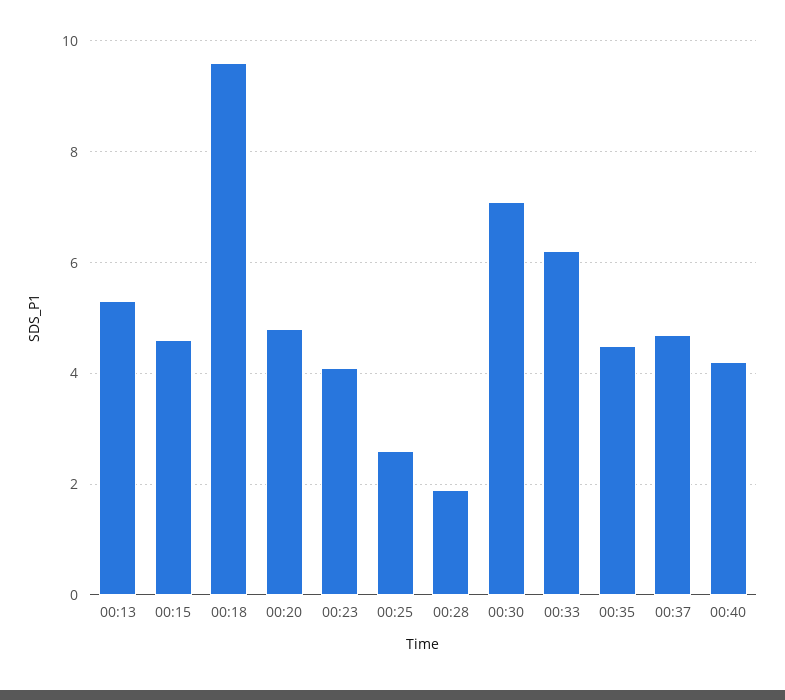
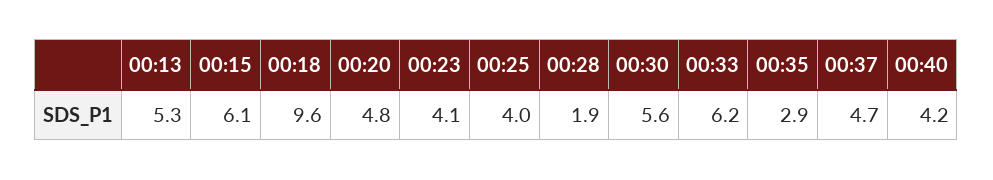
00:15: 4.5 -> 6.1
00:25: 2.5 -> 4
00:30: 7 -> 5.6
00:35: 4.5 -> 2.9

